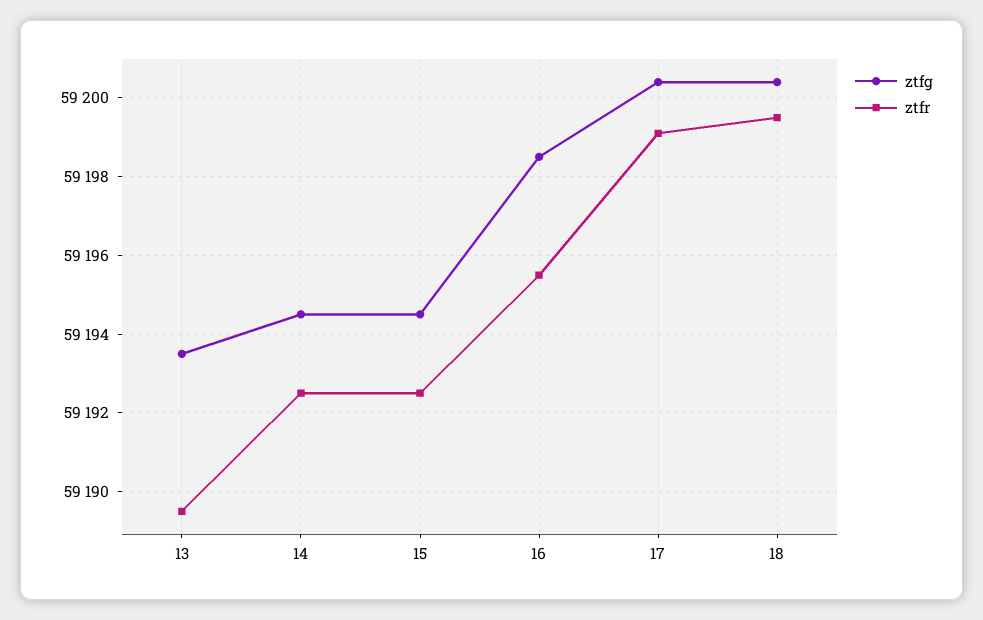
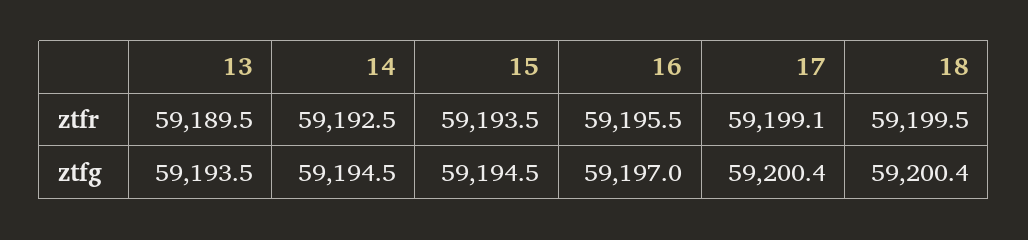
ztfr, 15: 59192.5 -> 59193.5
ztfg, 16: 59198.5 -> 59197

